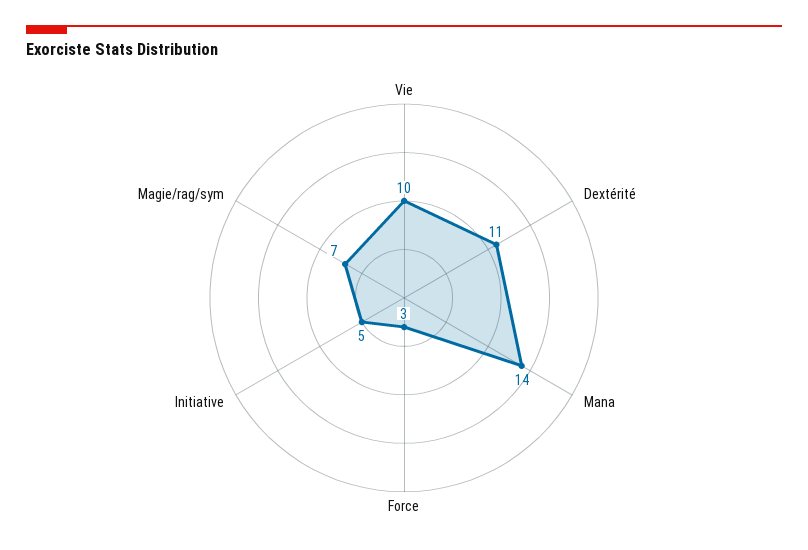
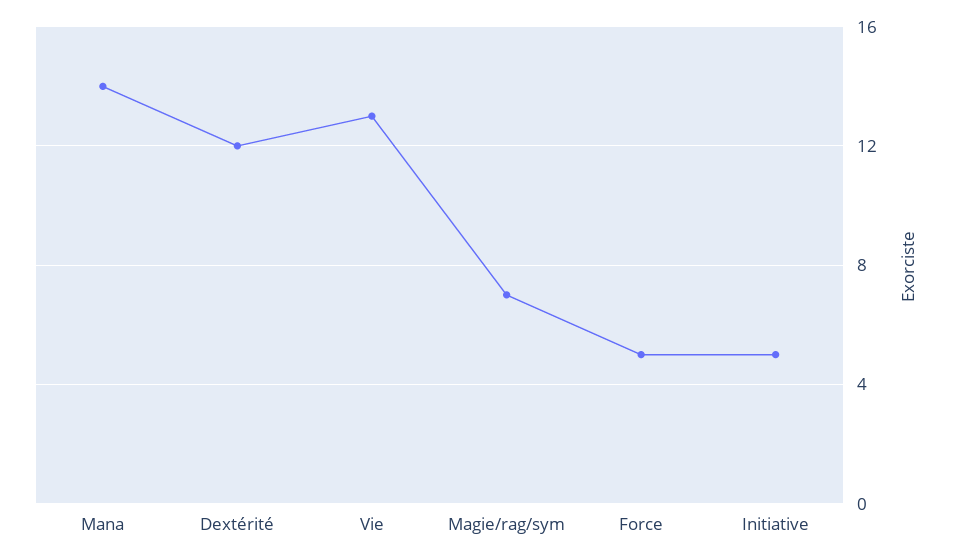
Vie: 10 -> 13
Dextérité: 11 -> 12
Force: 3 -> 5

